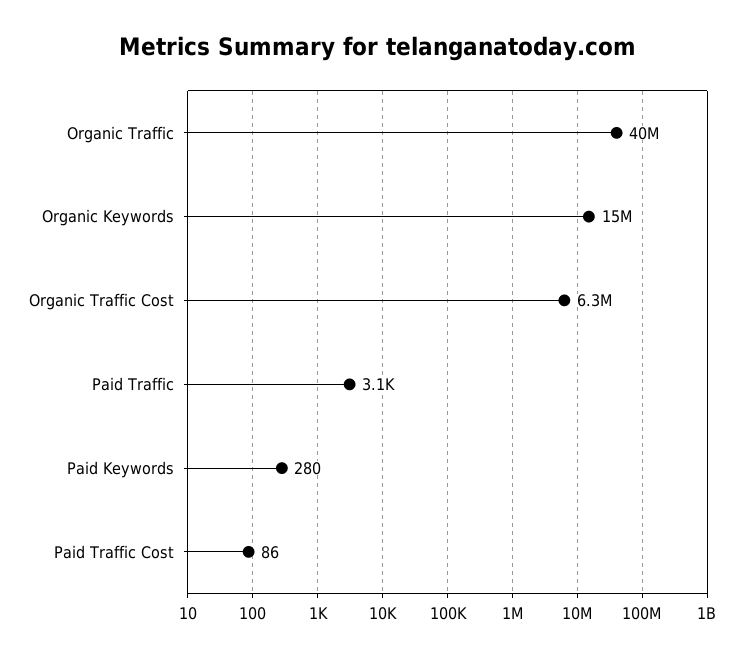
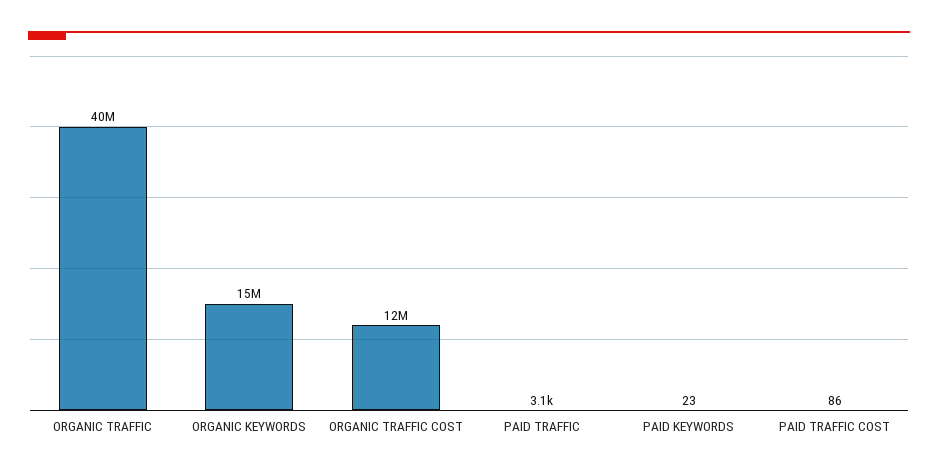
Organic Traffic Cost: 6300000 -> 12000000
Paid Keywords: 280 -> 23

